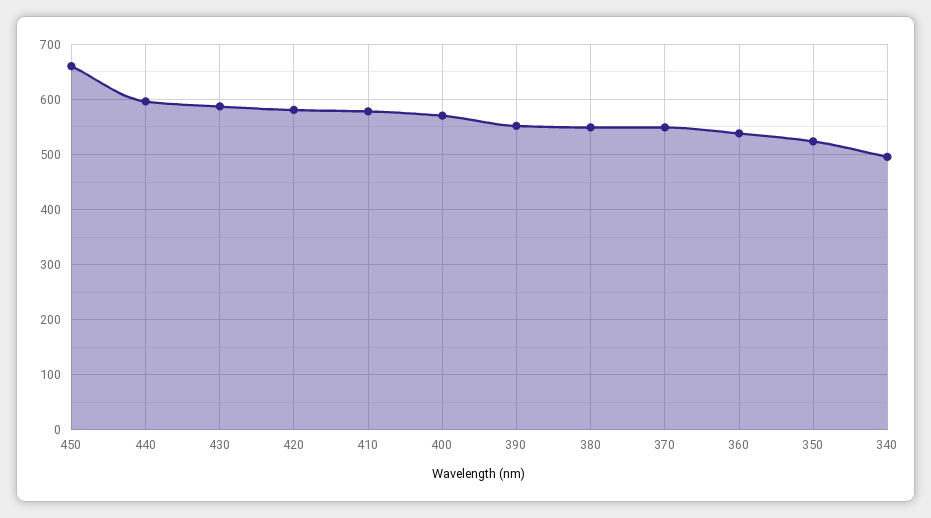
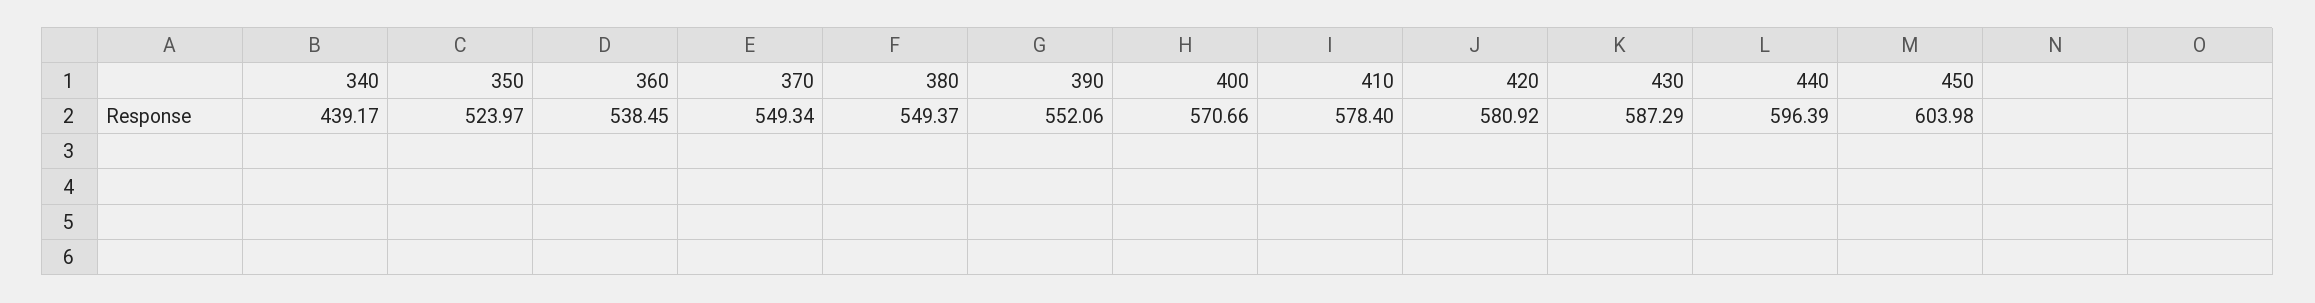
450: 660 -> 603.98
340: 500 -> 439.17

